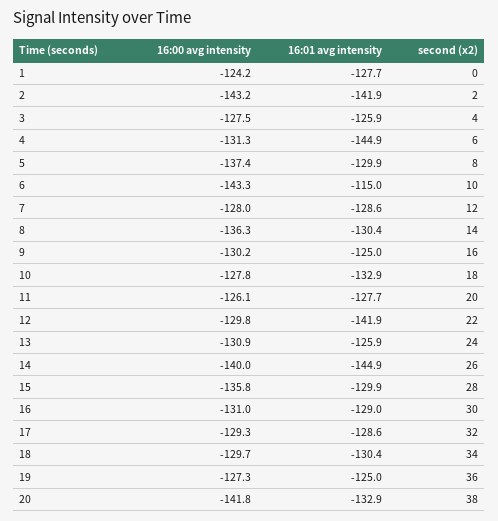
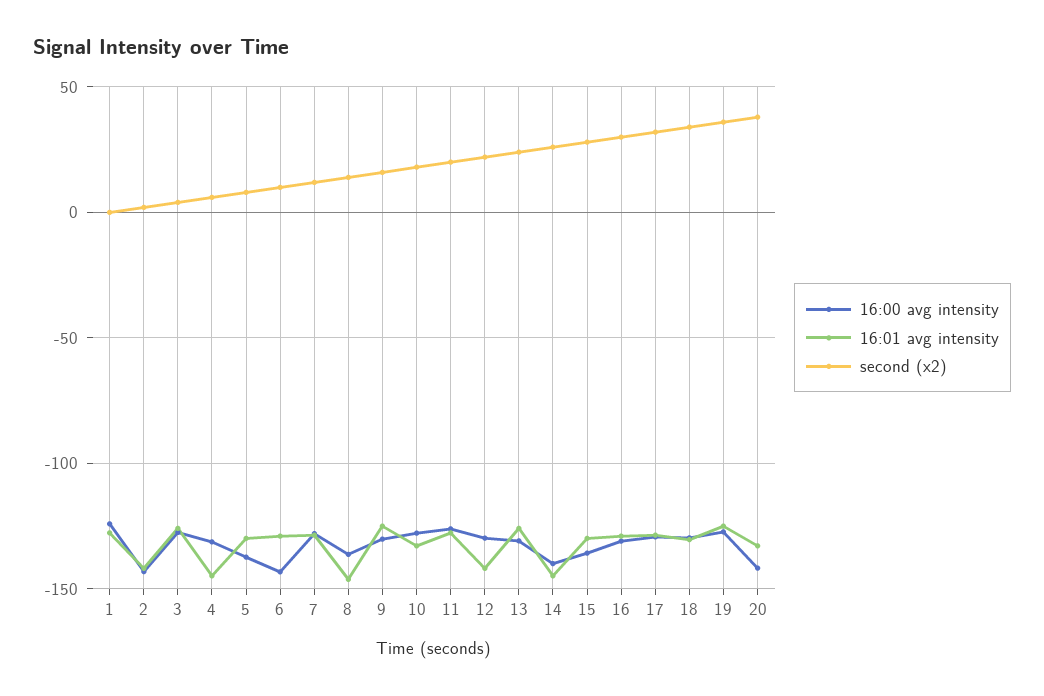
16:01 avg intensity, 6: -115 -> -130
16:01 avg intensity, 8: -130.4 -> -145

